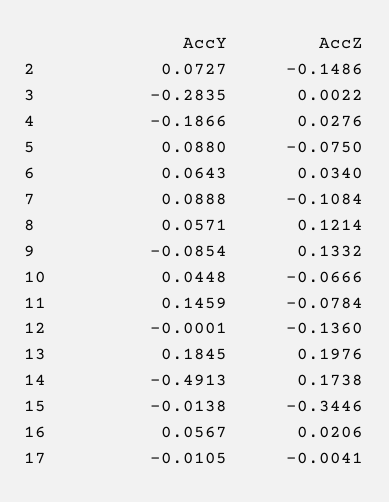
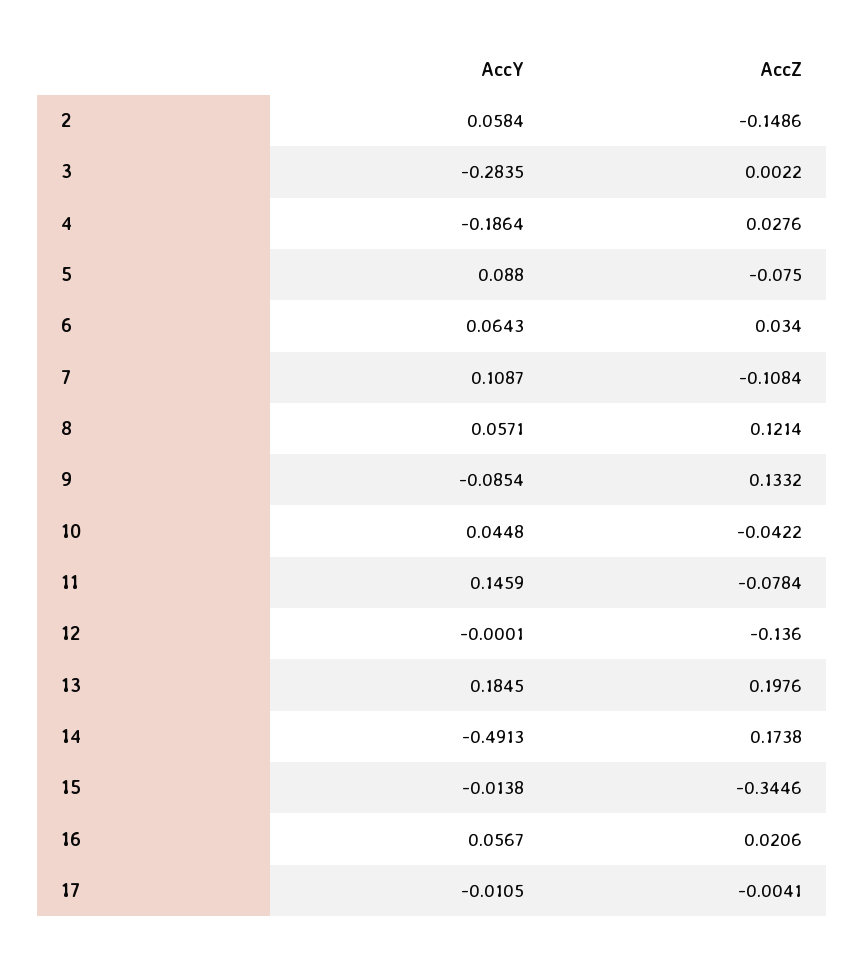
AccY, 2: 0.0727 -> 0.0584
AccY, 4: -0.1866 -> -0.1864
AccY, 7: 0.0888 -> 0.1087
AccZ, 10: -0.0666 -> -0.0422

